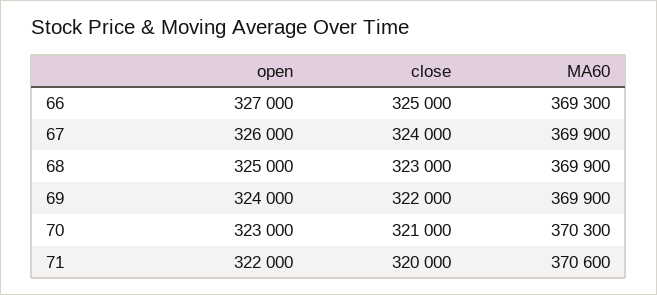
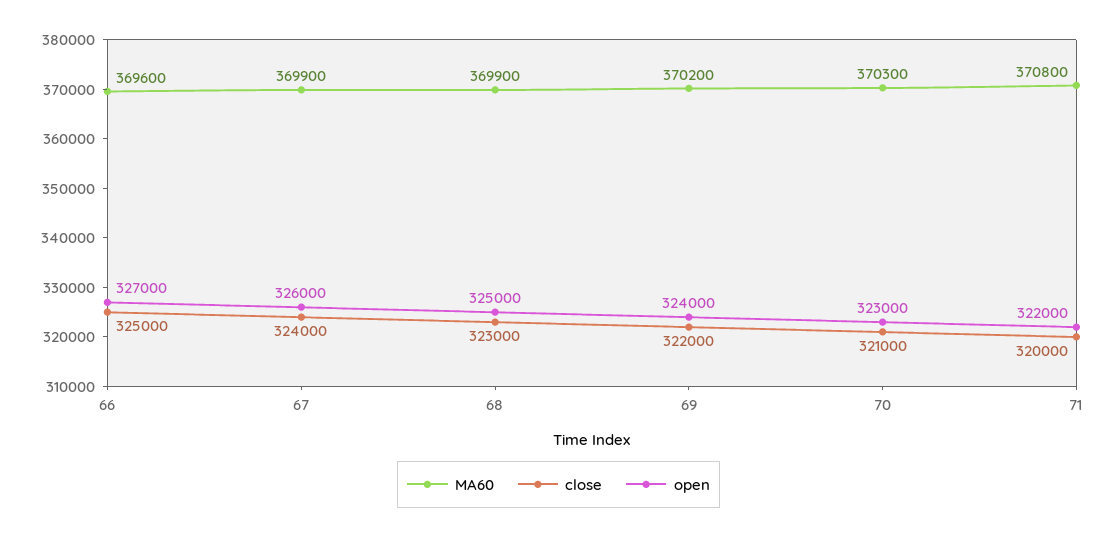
MA60, 66: 369300 -> 369600
MA60, 69: 369900 -> 370200
MA60, 71: 370600 -> 370800

